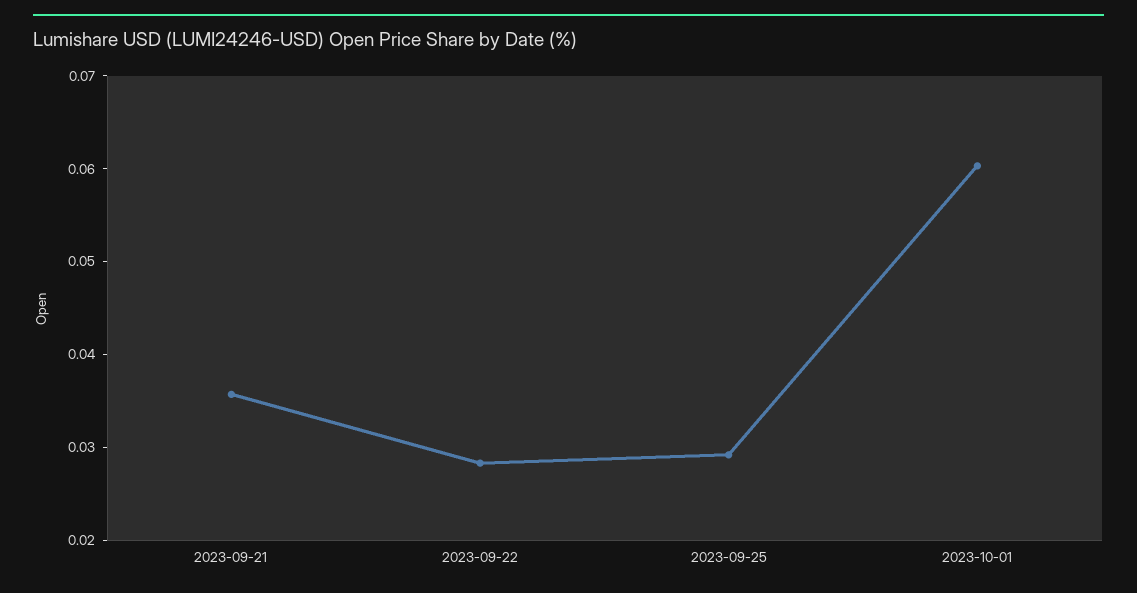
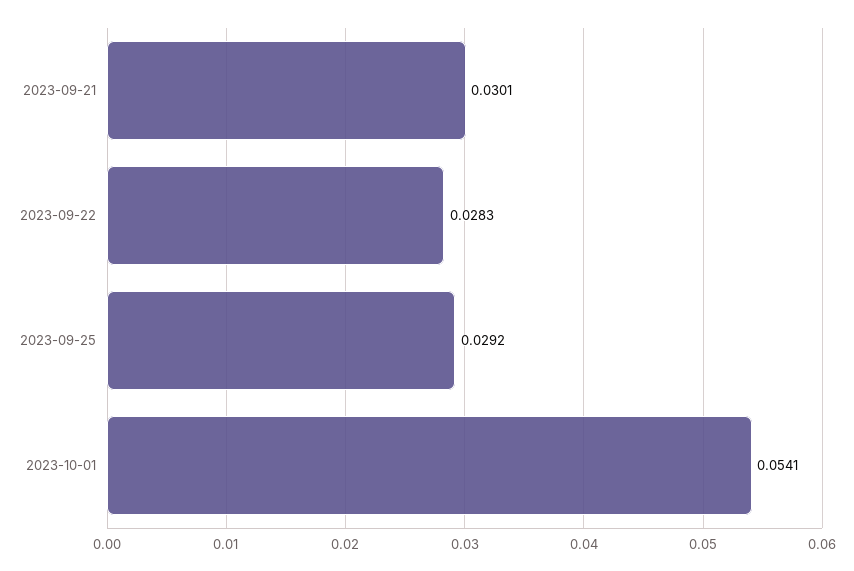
2023-09-21: 0.036 -> 0.0301
2023-10-01: 0.06 -> 0.0541

